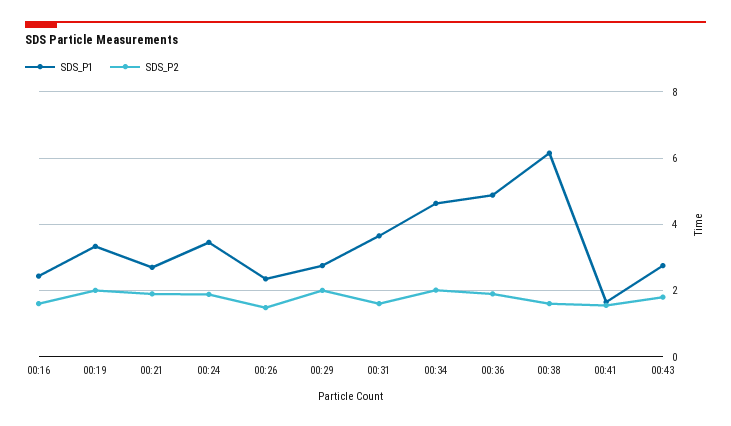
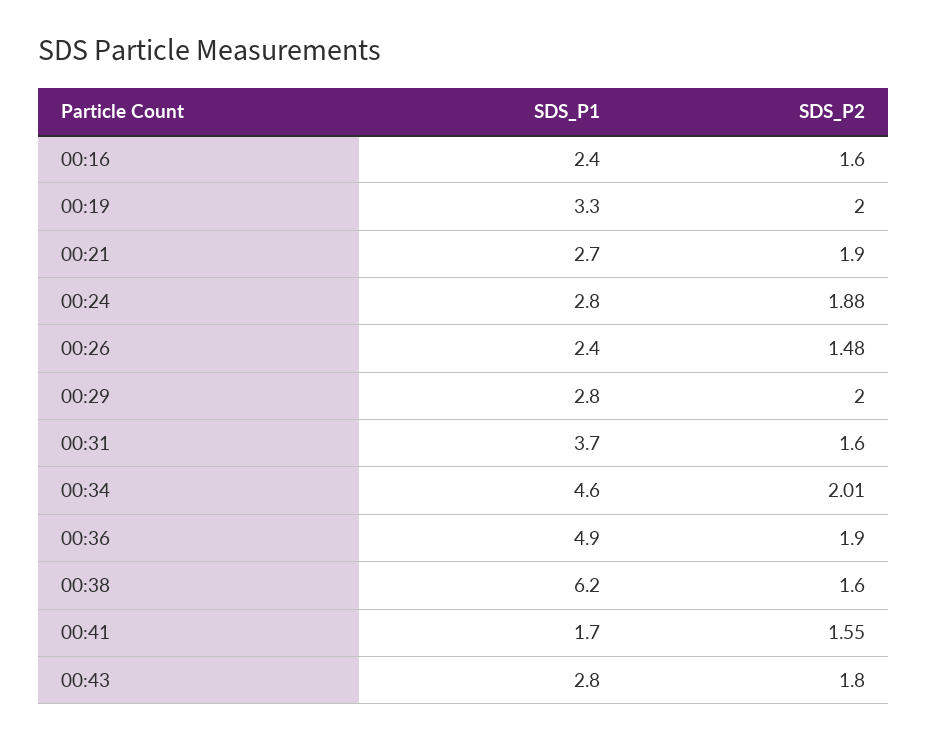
SDS_P1, 00:24: 3.4 -> 2.8

